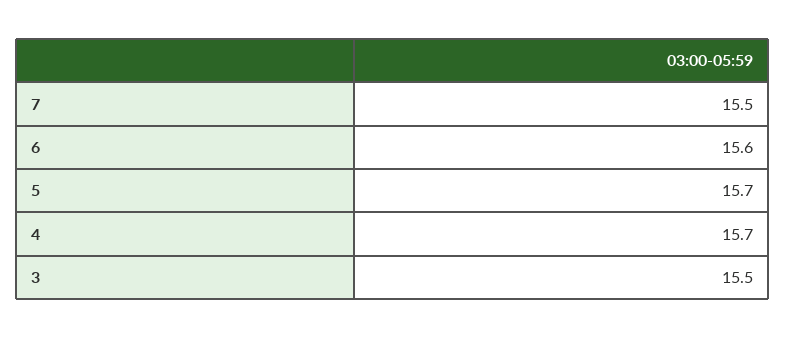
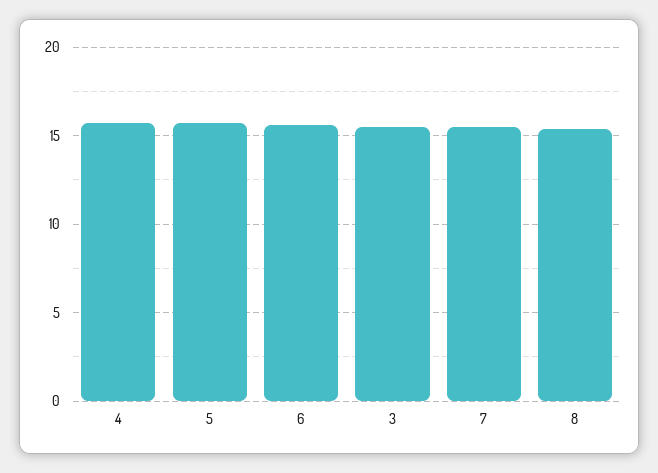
8: none -> 15.5

